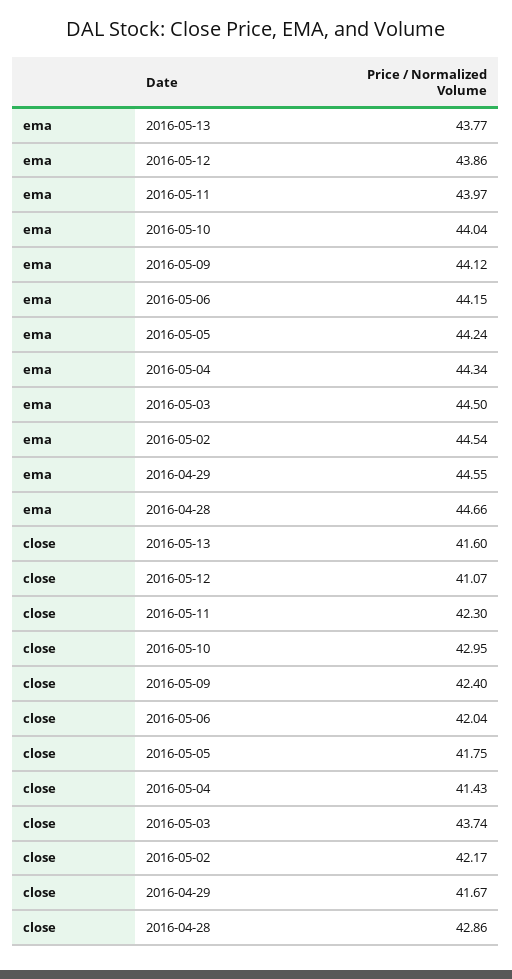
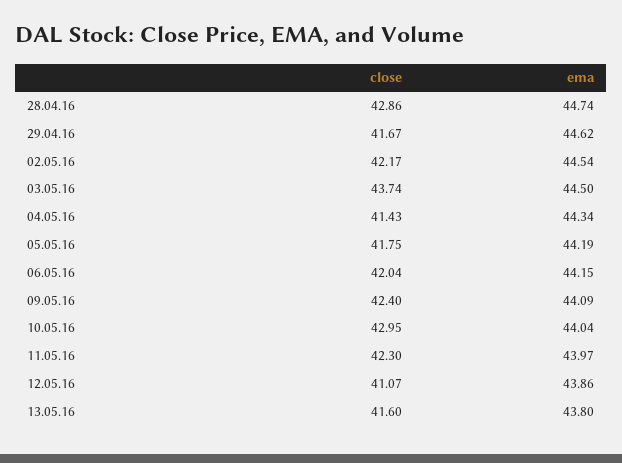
ema, 2016-05-13: 43.77 -> 43.8
ema, 2016-05-09: 44.12 -> 44.09
ema, 2016-05-05: 44.24 -> 44.19
ema, 2016-04-29: 44.55 -> 44.62
ema, 2016-04-28: 44.66 -> 44.74

